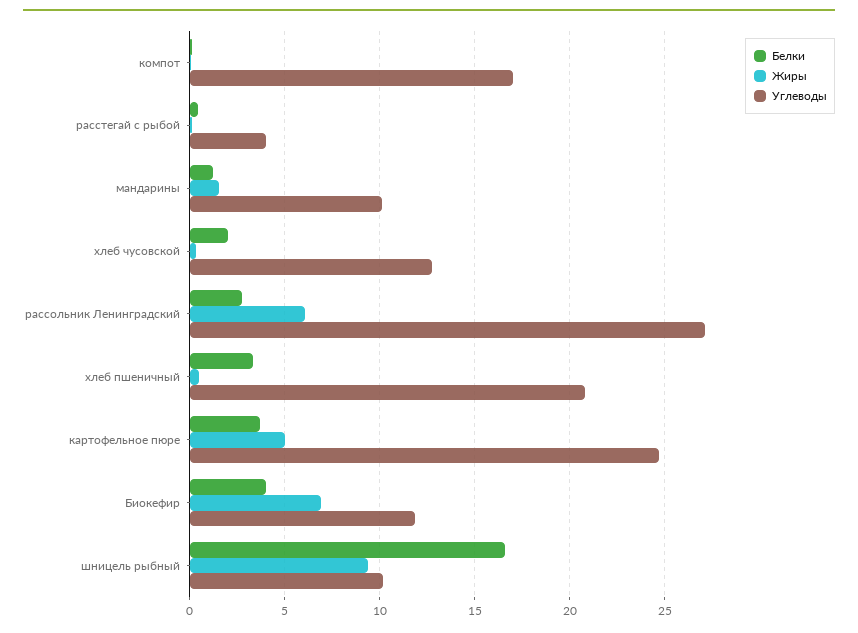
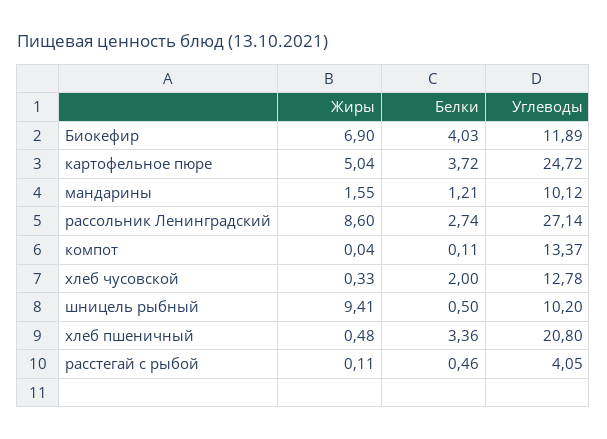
Углеводы, компот: 17 -> 13.37
Жиры, рассольник Ленинградский: 6 -> 8.6
Белки, шницель рыбный: 16.5 -> 0.5

